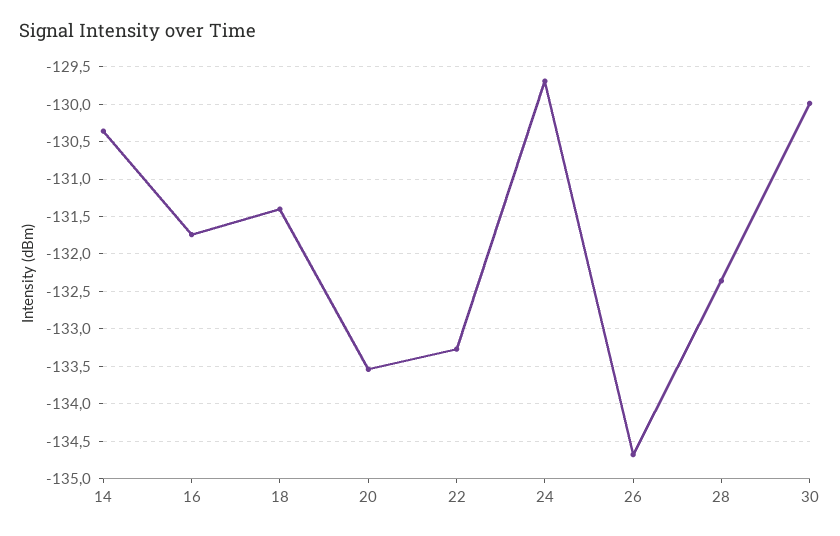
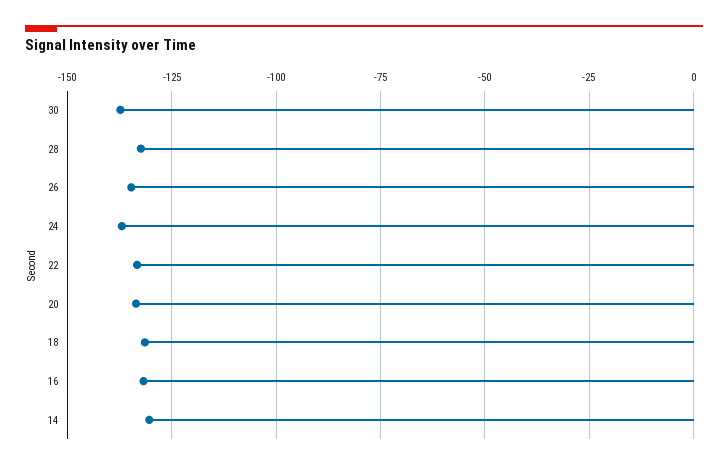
24: -129.7 -> -137.5
30: -130 -> -137.5

